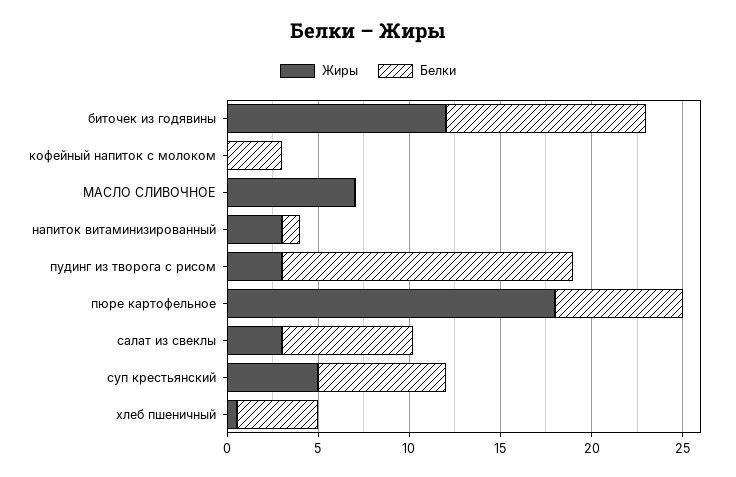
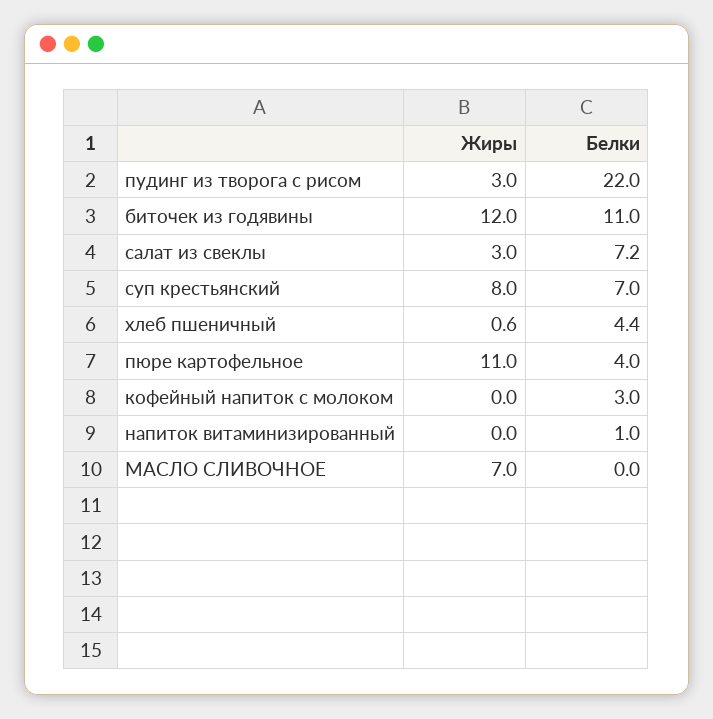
Жиры, напиток витаминизированный: 3 -> 0
Белки, пудинг из творога с рисом: 16 -> 22
Жиры, пюре картофельное: 18 -> 11
Белки, пюре картофельное: 7 -> 4
Жиры, суп крестьянский: 5 -> 8

